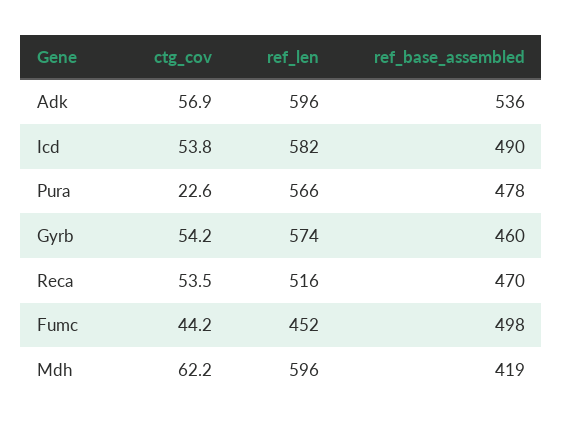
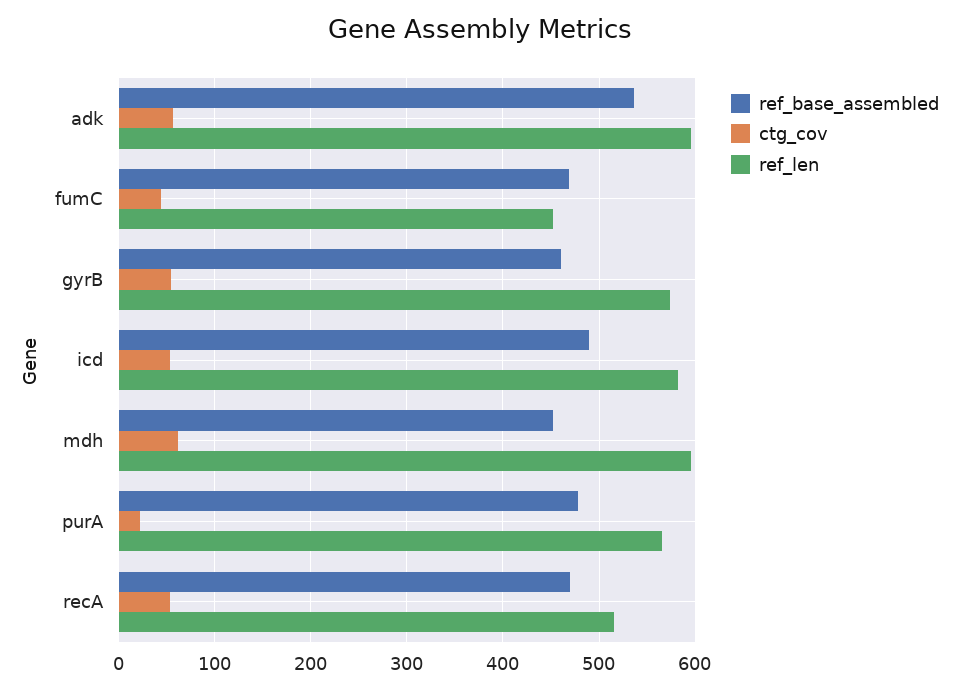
ref_base_assembled, Fumc: 498 -> 470
ref_base_assembled, Mdh: 419 -> 450

